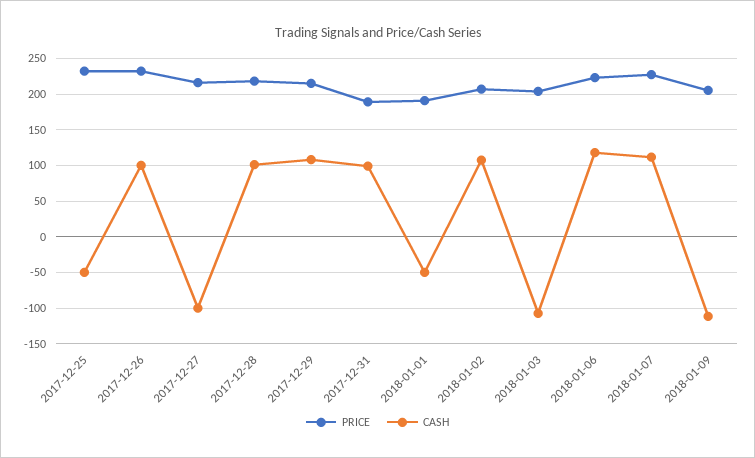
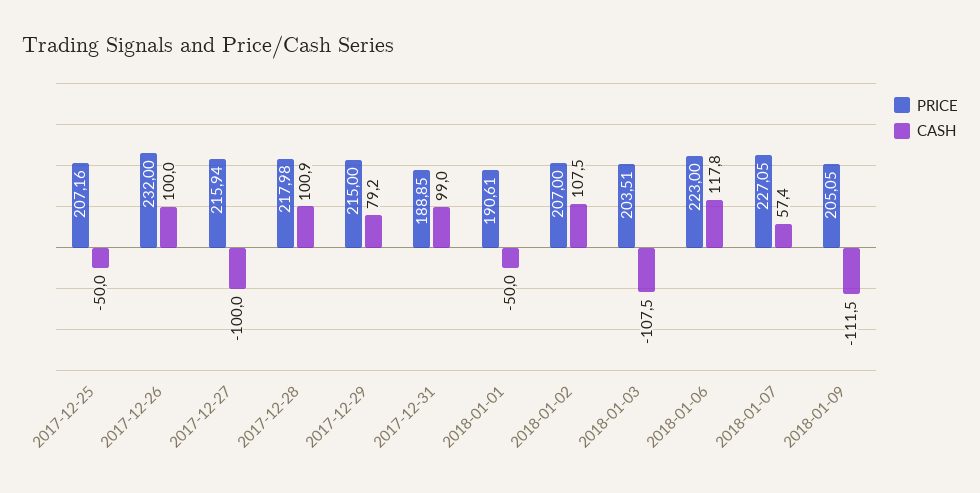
PRICE, 2017-12-25: 230 -> 207.16
CASH, 2017-12-29: 110 -> 79.2
CASH, 2018-01-07: 110 -> 57.4

